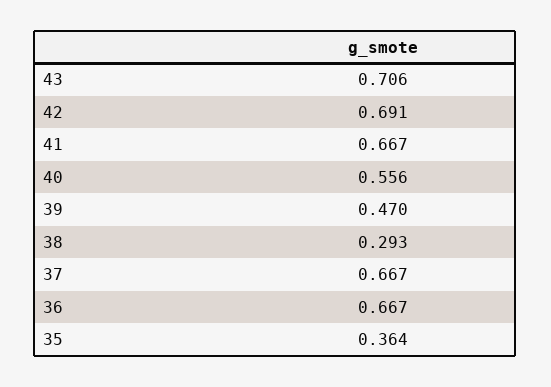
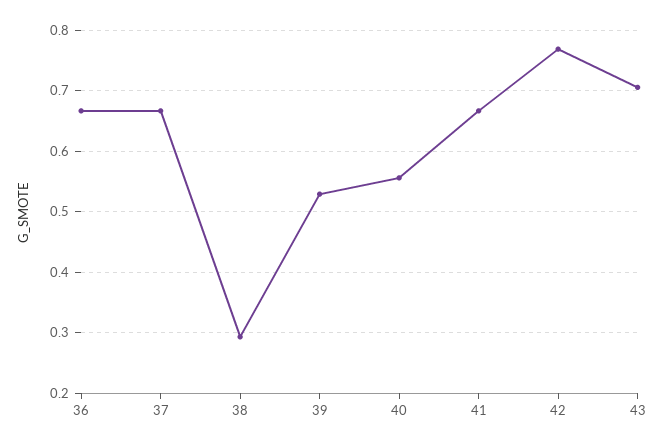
42: 0.691 -> 0.77
39: 0.47 -> 0.53
35: 0.364 -> none

